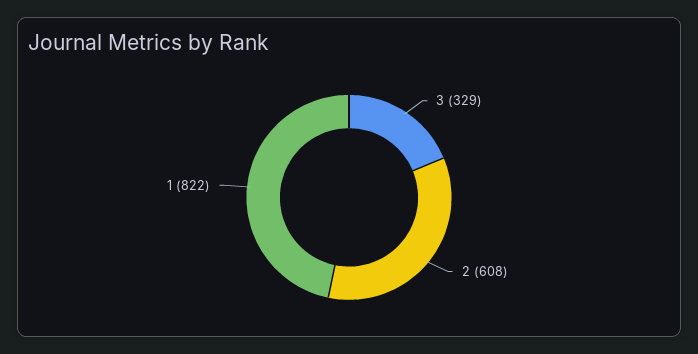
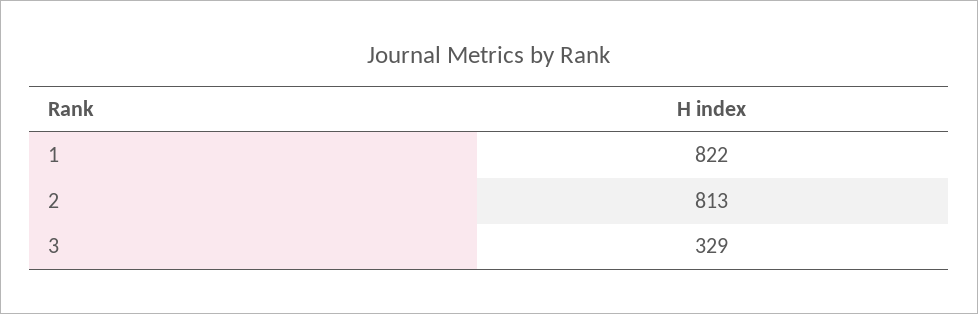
2: 608 -> 813

